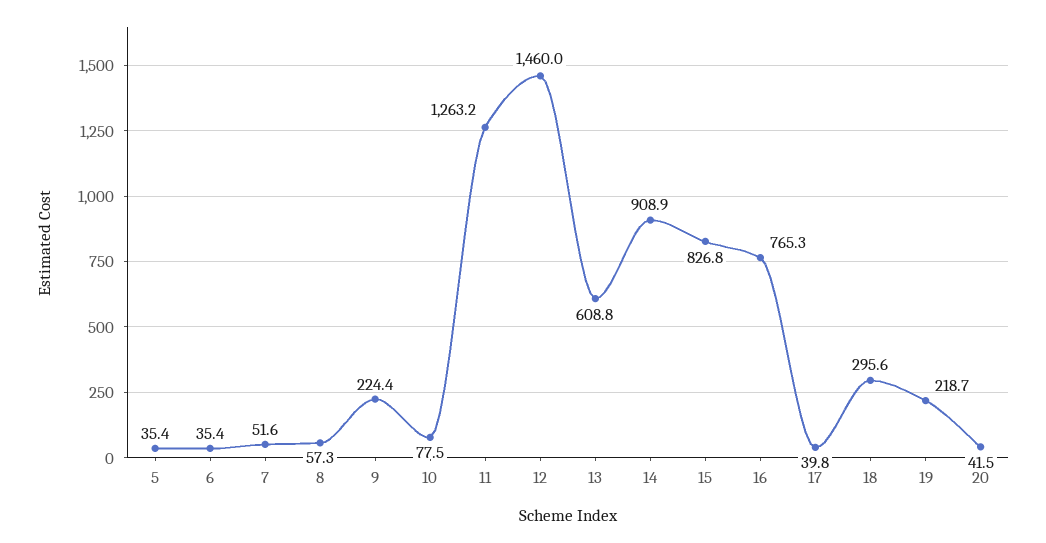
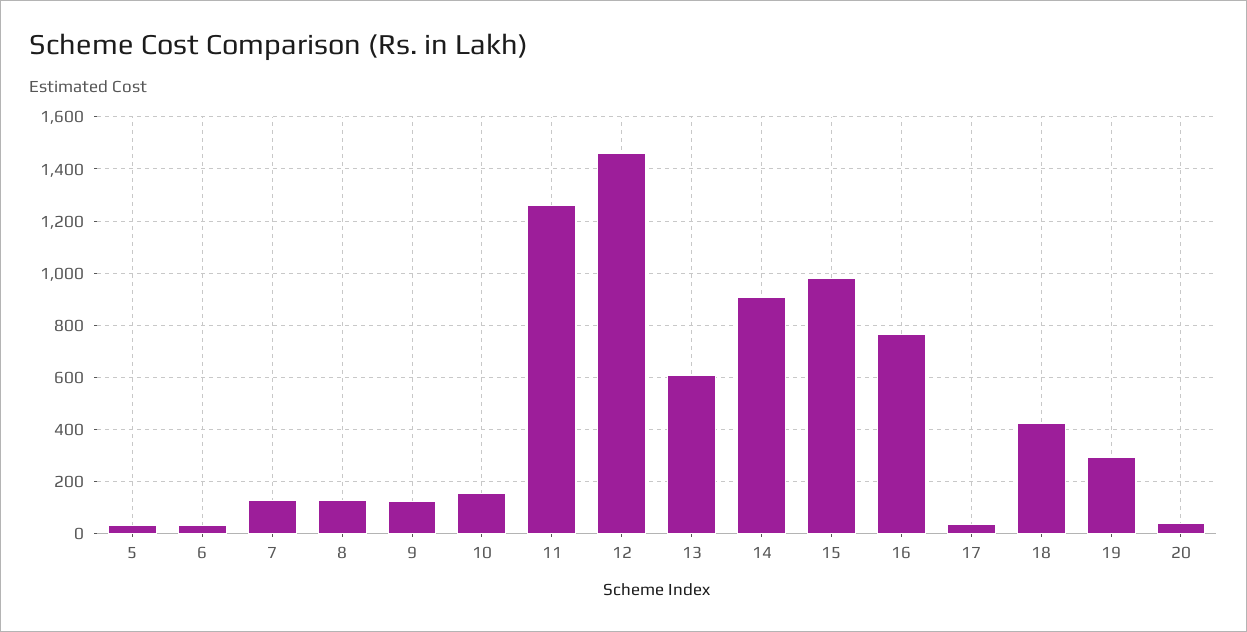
7: 51.6 -> 125
8: 57.3 -> 125
9: 224.4 -> 125
10: 77.5 -> 150
15: 826.8 -> 975
18: 295.6 -> 425
19: 218.7 -> 300

